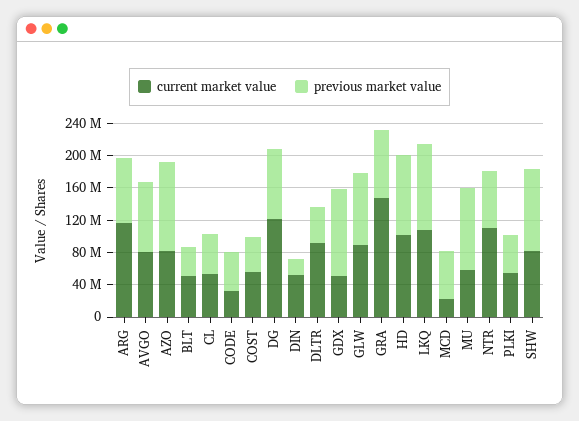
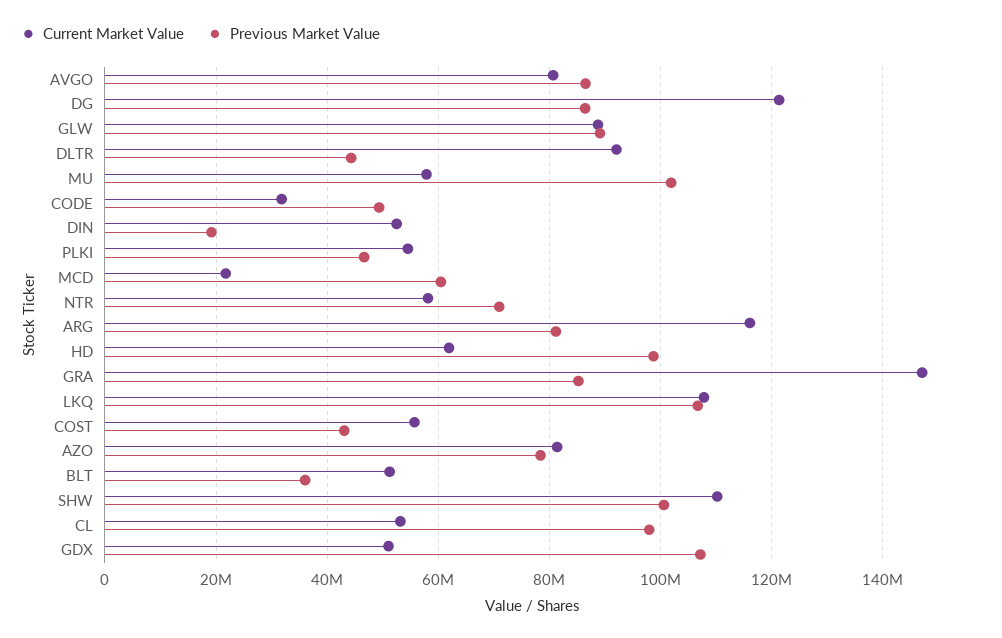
previous market value, AZO: 110000000 -> 78000000
previous market value, CL: 50000000 -> 98000000
current market value, HD: 100000000 -> 62000000
current market value, NTR: 110000000 -> 58000000
current market value, SHW: 80000000 -> 110000000

